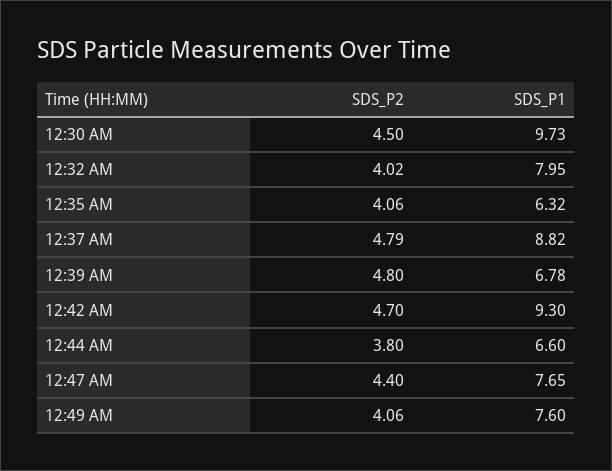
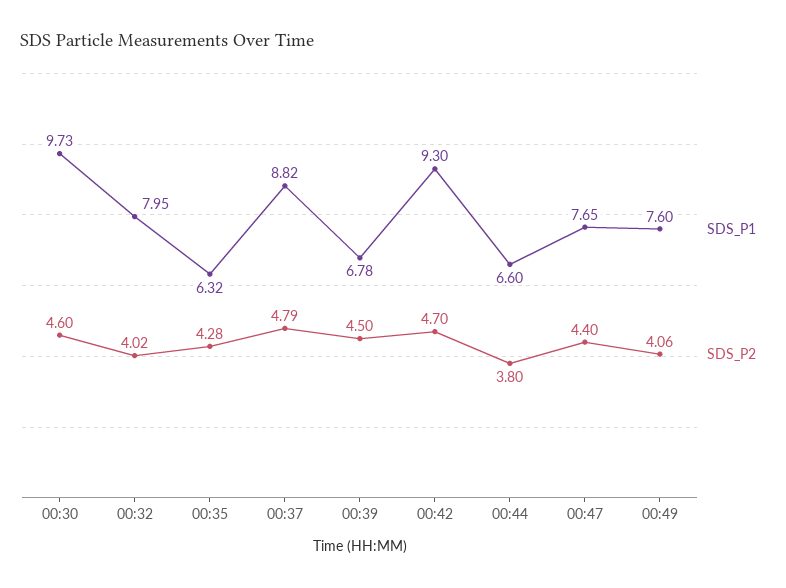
SDS_P2, 12:30 AM: 4.5 -> 4.6
SDS_P2, 12:35 AM: 4.06 -> 4.28
SDS_P2, 12:39 AM: 4.8 -> 4.5

